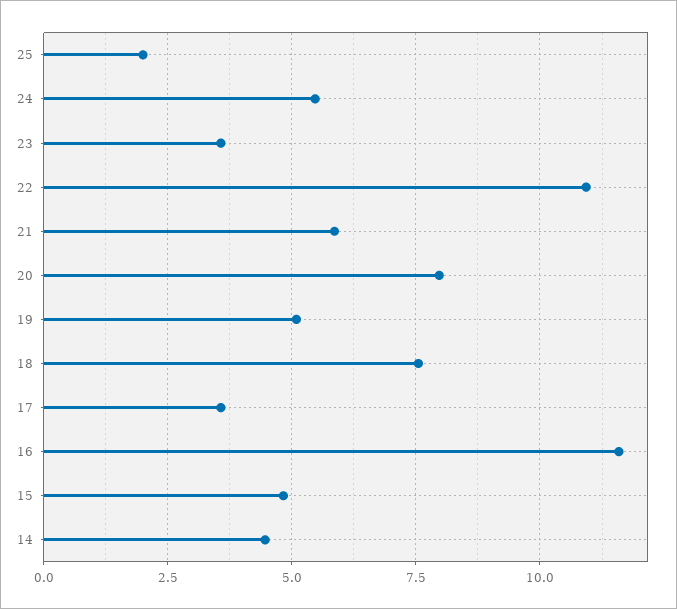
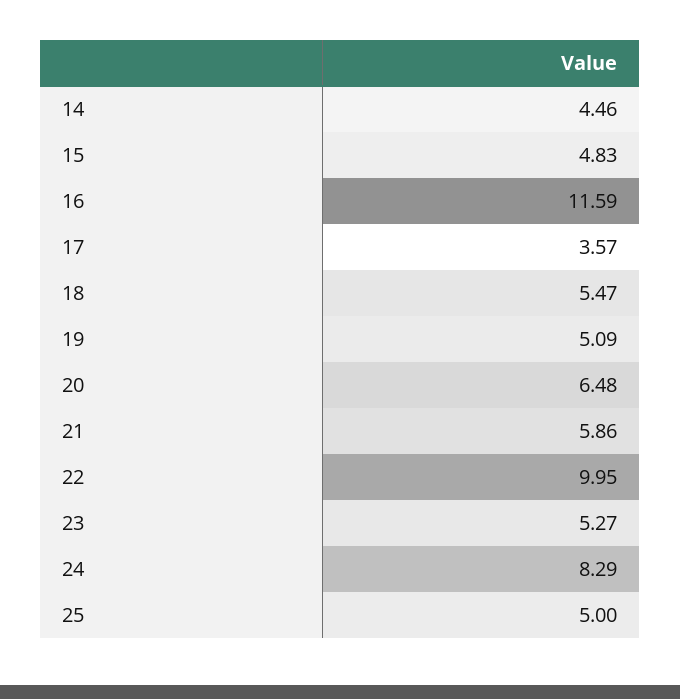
25: 2 -> 5
24: 5.5 -> 8.29
23: 3.5 -> 5.27
22: 11 -> 9.95
20: 8 -> 6.48
18: 7.5 -> 5.47

